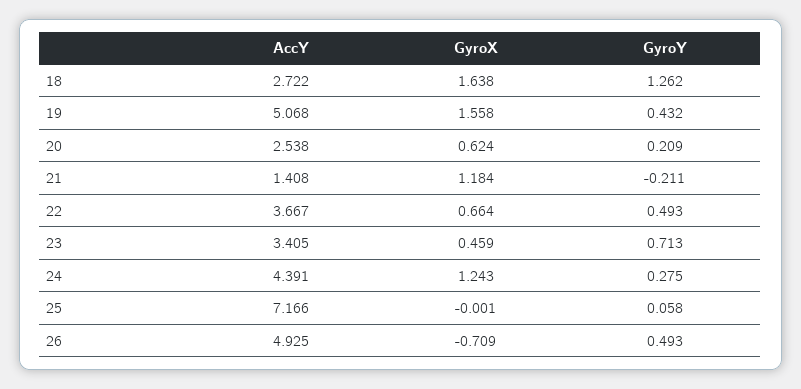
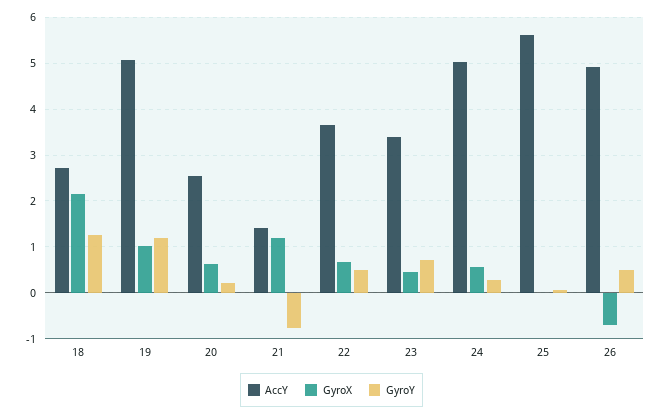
GyroX, 18: 1.638 -> 2.2
GyroX, 19: 1.558 -> 1
GyroY, 19: 0.432 -> 1.2
GyroY, 21: -0.211 -> -0.8
AccY, 24: 4.391 -> 5
GyroX, 24: 1.243 -> 0.6
AccY, 25: 7.166 -> 5.6

